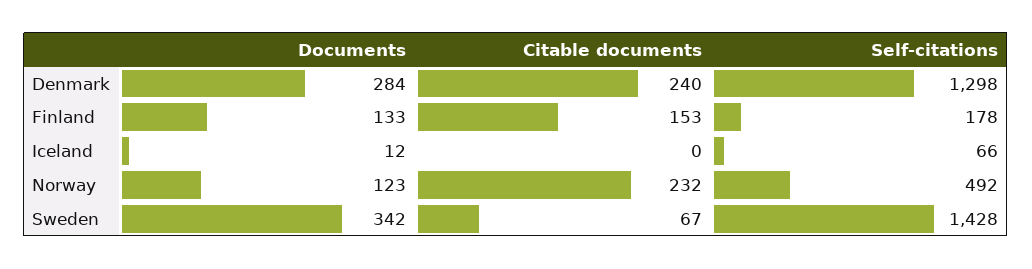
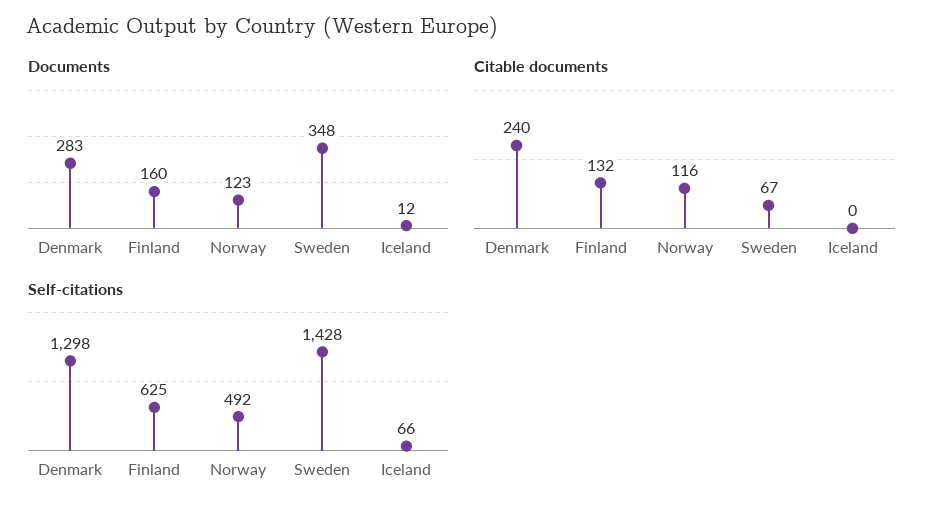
Documents, Denmark: 284 -> 283
Documents, Finland: 133 -> 160
Citable documents, Finland: 153 -> 132
Self-citations, Finland: 178 -> 625
Citable documents, Norway: 232 -> 116
Documents, Sweden: 342 -> 348

